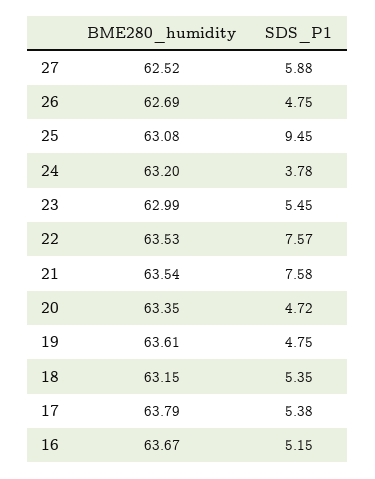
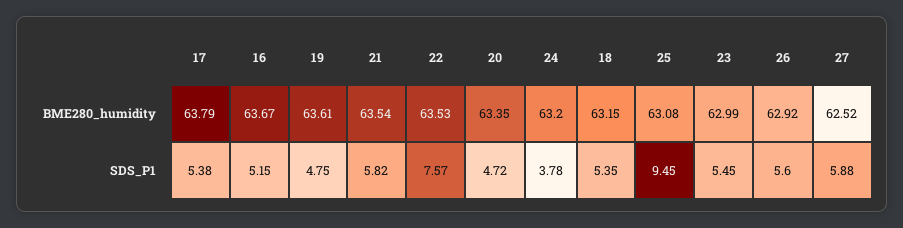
BME280_humidity, 26: 62.69 -> 62.92
SDS_P1, 26: 4.75 -> 5.6
SDS_P1, 21: 7.58 -> 5.82

